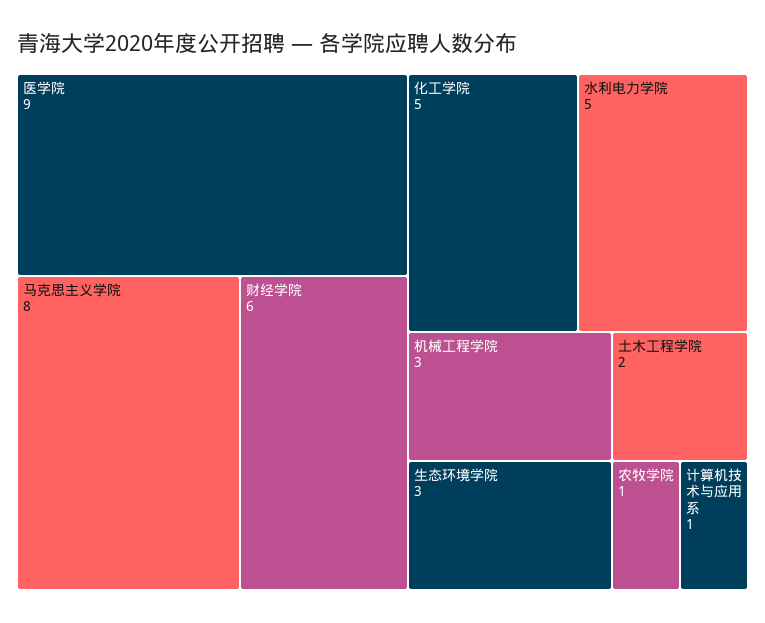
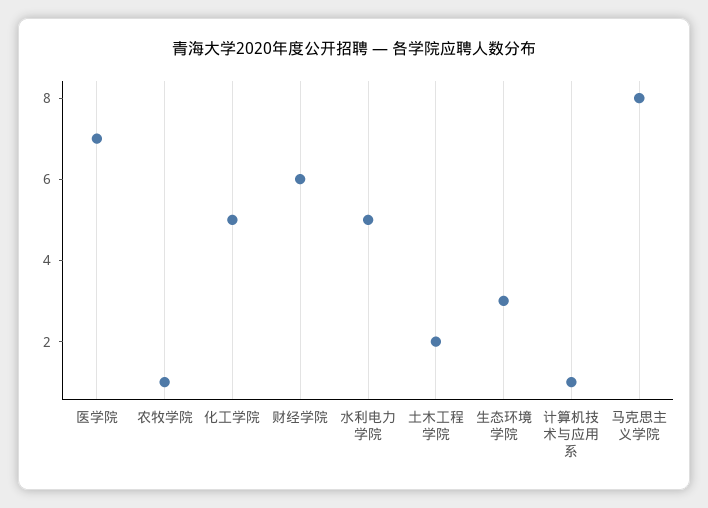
医学院: 9 -> 7
机械工程学院: 3 -> none

